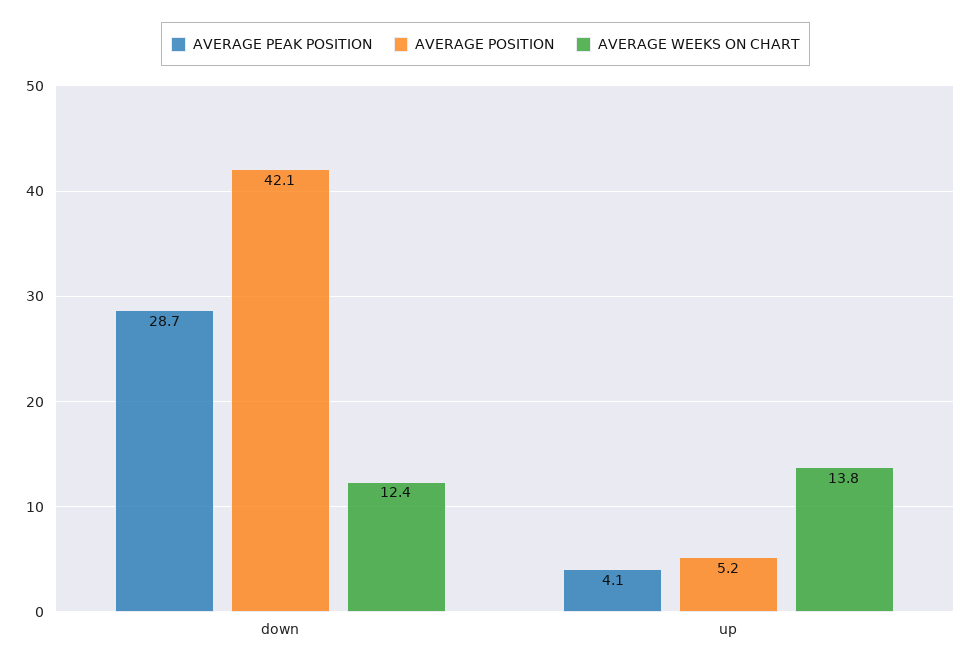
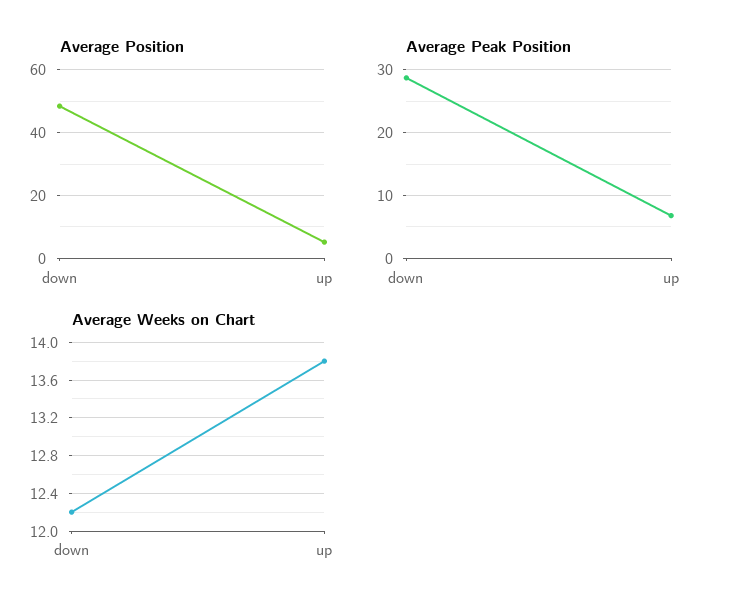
AVERAGE POSITION, down: 42.1 -> 48
AVERAGE WEEKS ON CHART, down: 12.4 -> 12.2
AVERAGE PEAK POSITION, up: 4.1 -> 7

